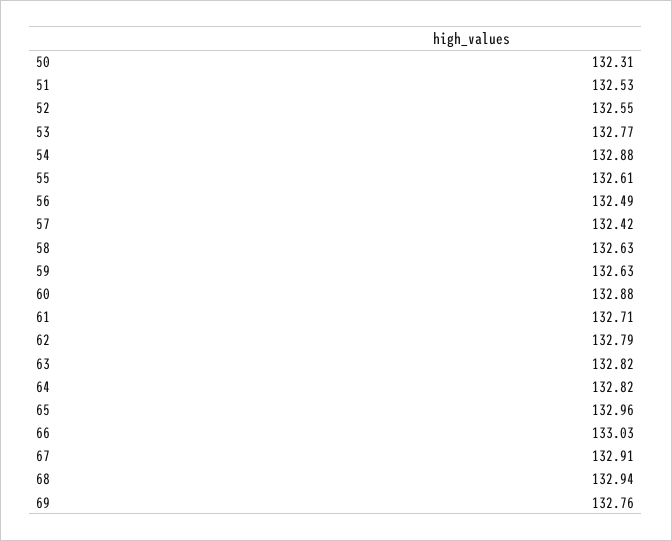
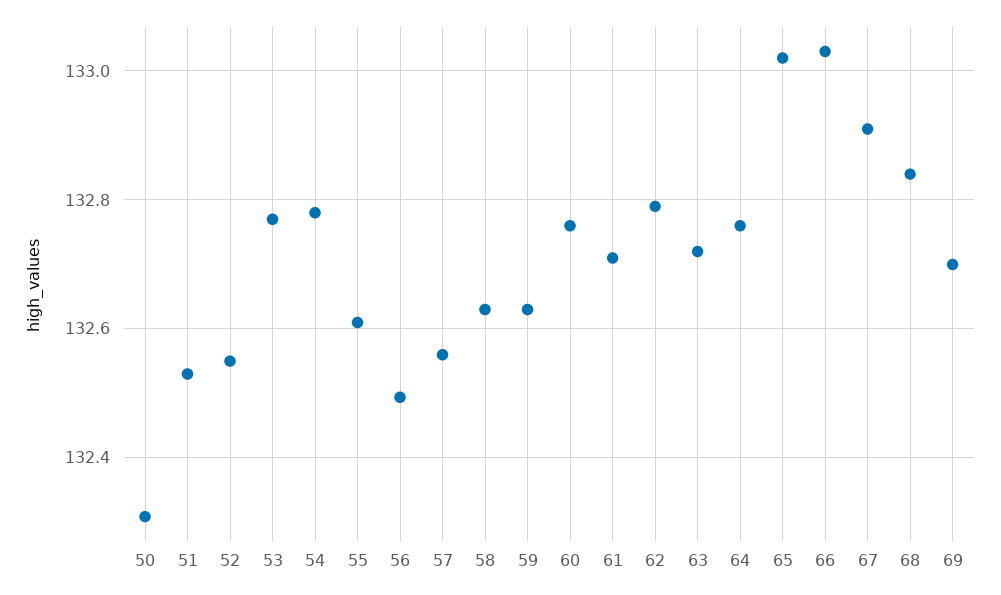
54: 132.88 -> 132.78
57: 132.42 -> 132.56
60: 132.88 -> 132.76
63: 132.82 -> 132.72
64: 132.82 -> 132.76
65: 132.96 -> 133.02
68: 132.94 -> 132.84
69: 132.76 -> 132.7

